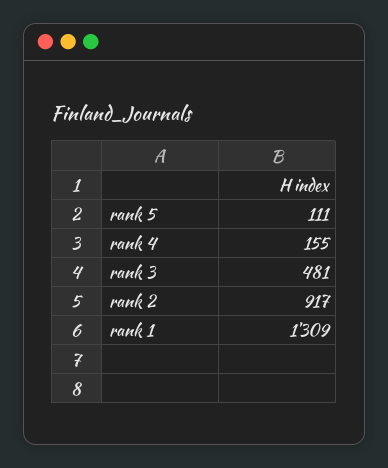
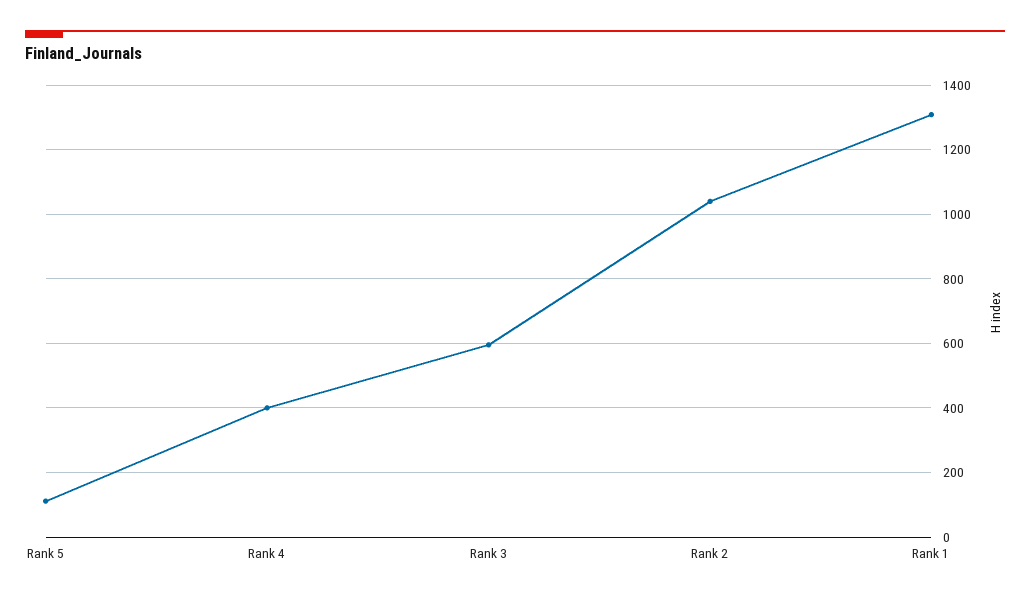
rank 4: 155 -> 400
rank 3: 481 -> 600
rank 2: 917 -> 1040

